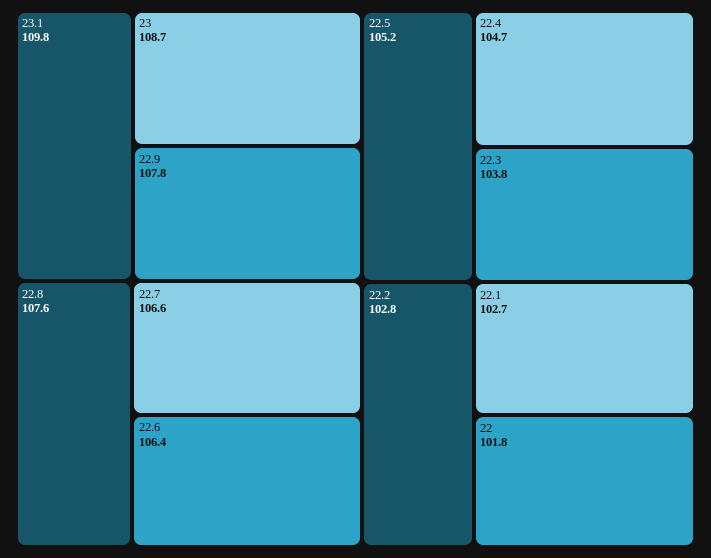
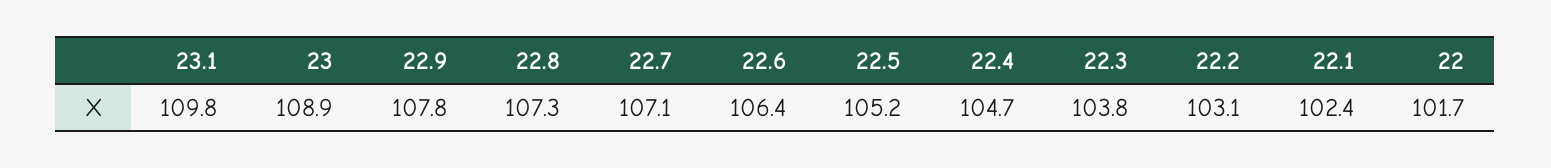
23: 108.7 -> 108.9
22.8: 107.6 -> 107.3
22.7: 106.6 -> 107.1
22.2: 102.8 -> 103.1
22.1: 102.7 -> 102.4
22: 101.8 -> 101.7

